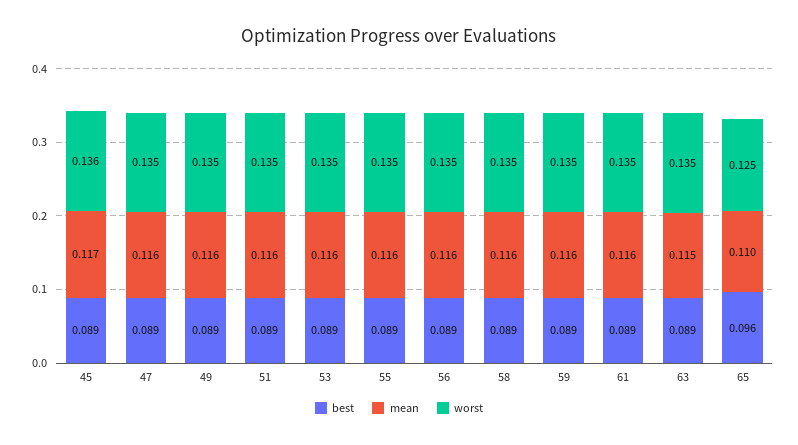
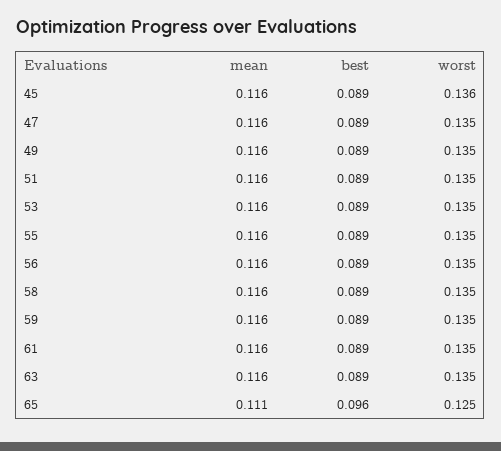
mean, 45: 0.117 -> 0.116
mean, 63: 0.115 -> 0.116
mean, 65: 0.11 -> 0.111

